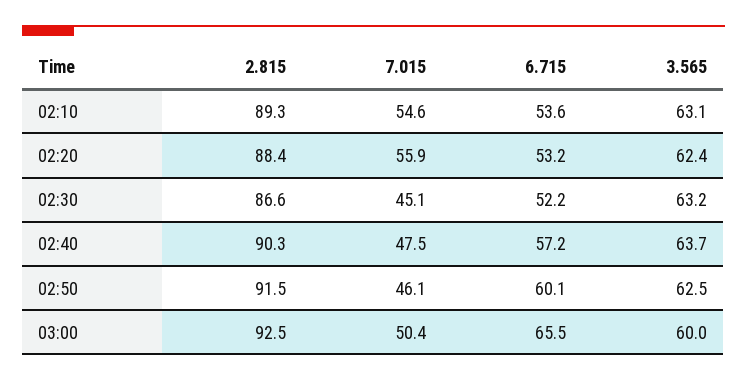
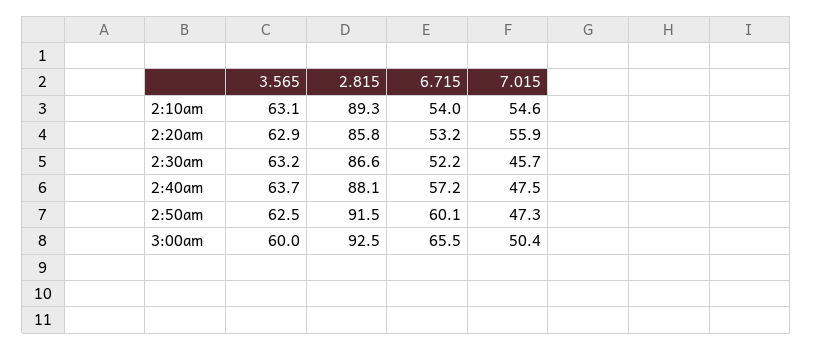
6.715, 02:10: 53.6 -> 54
2.815, 02:20: 88.4 -> 85.8
3.565, 02:20: 62.4 -> 62.9
7.015, 02:30: 45.1 -> 45.7
2.815, 02:40: 90.3 -> 88.1
7.015, 02:50: 46.1 -> 47.3

